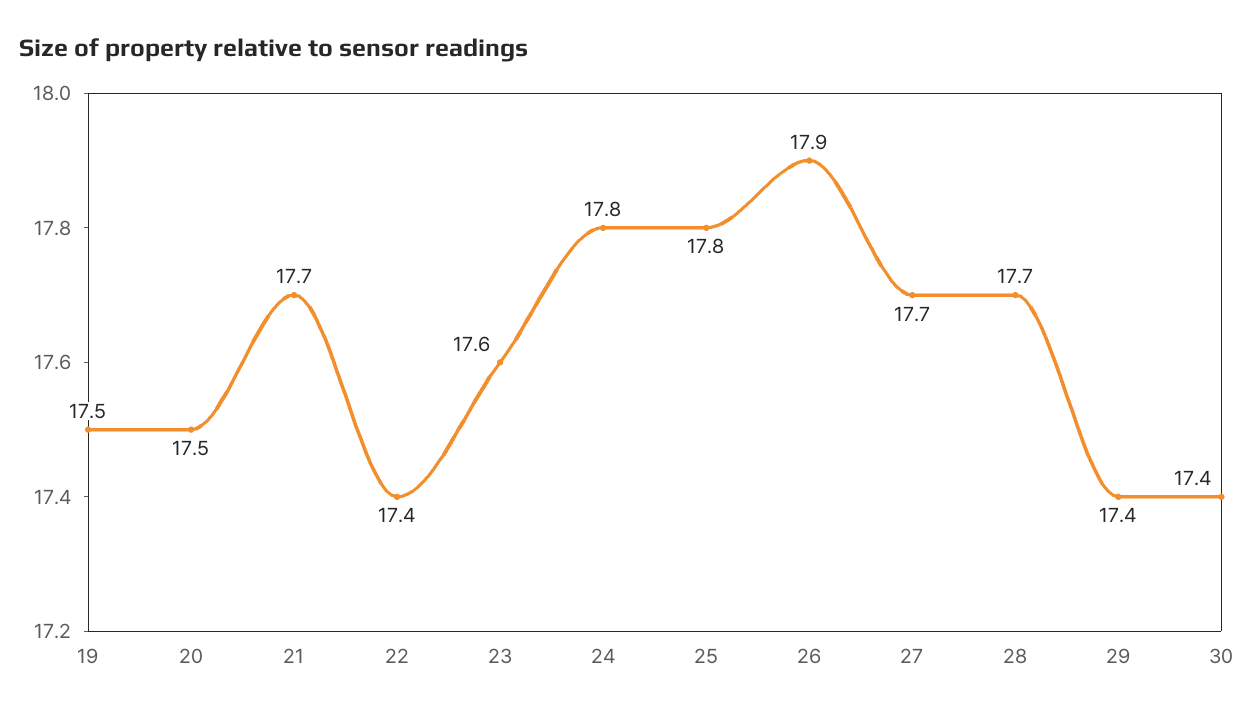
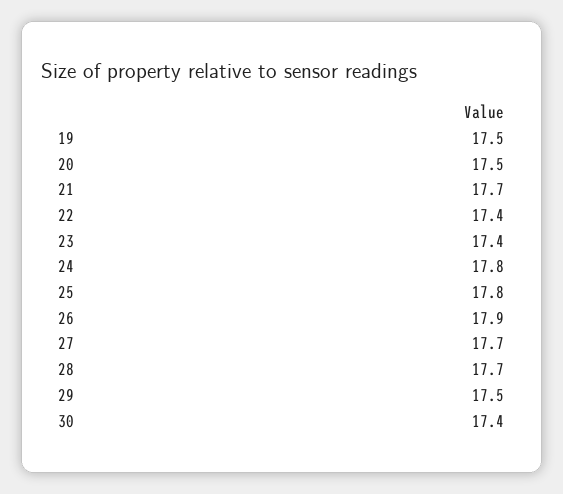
23: 17.6 -> 17.4
29: 17.4 -> 17.5

